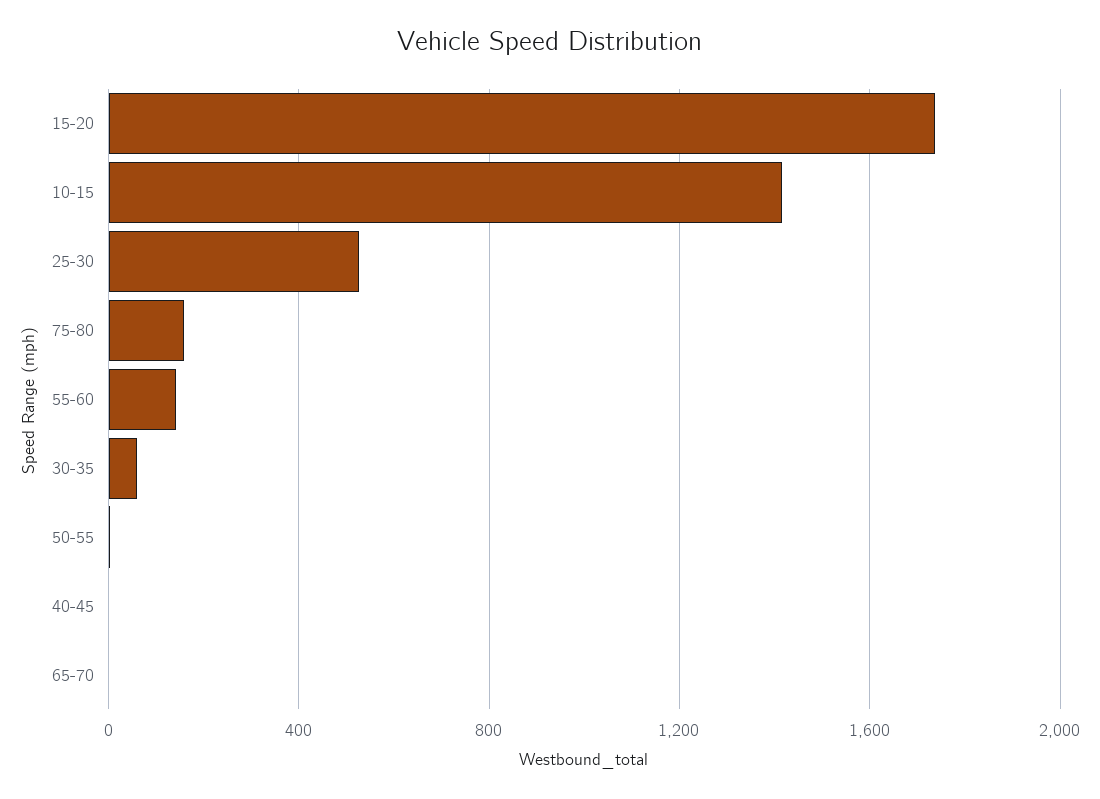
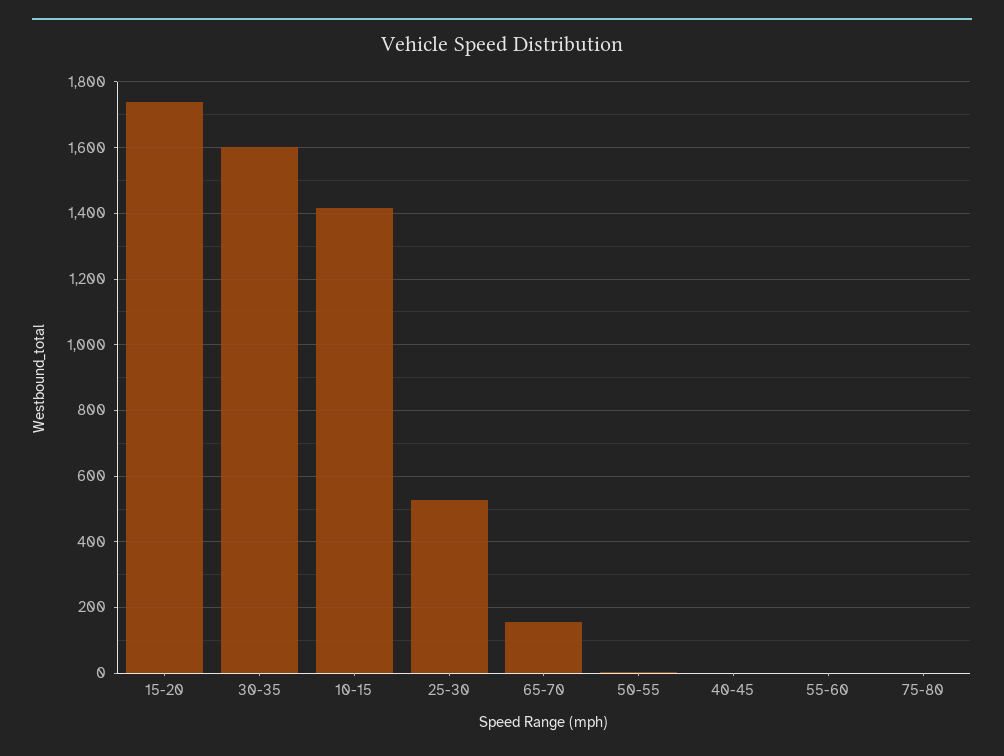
75-80: 150 -> 0
55-60: 150 -> 0
30-35: 50 -> 1600
65-70: 0 -> 160

